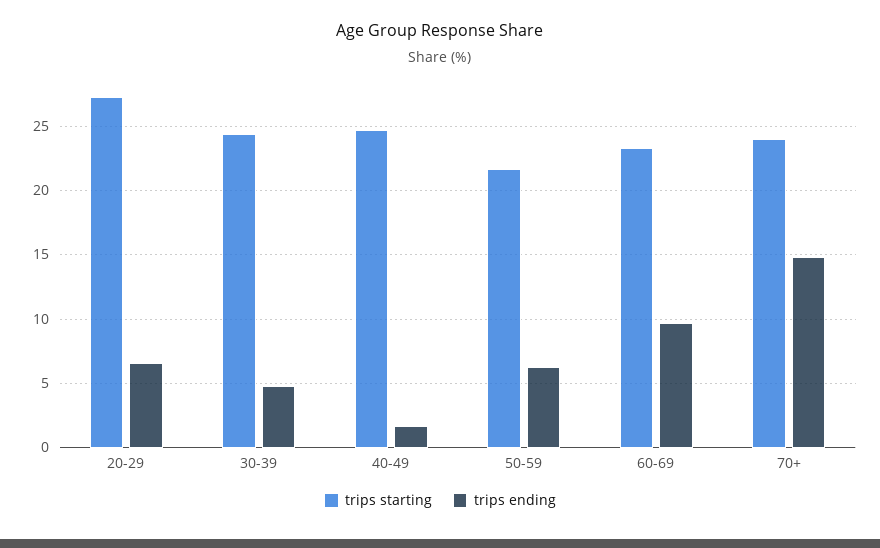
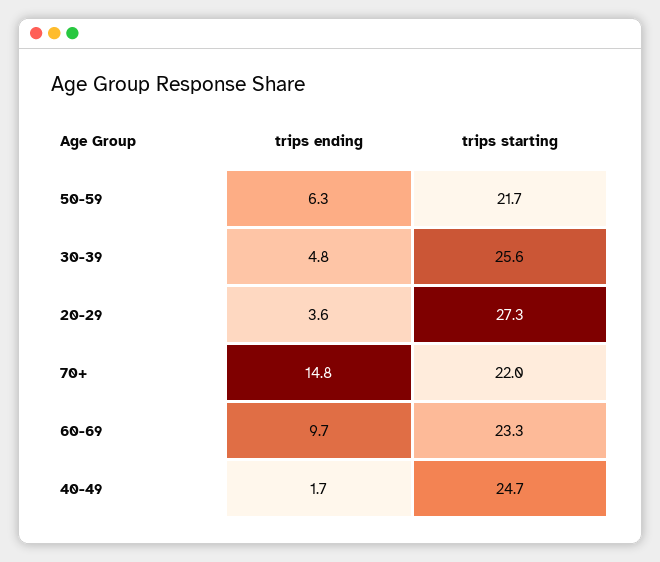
trips ending, 20-29: 6.5 -> 3.6
trips starting, 30-39: 24.5 -> 25.6
trips starting, 70+: 24 -> 22

